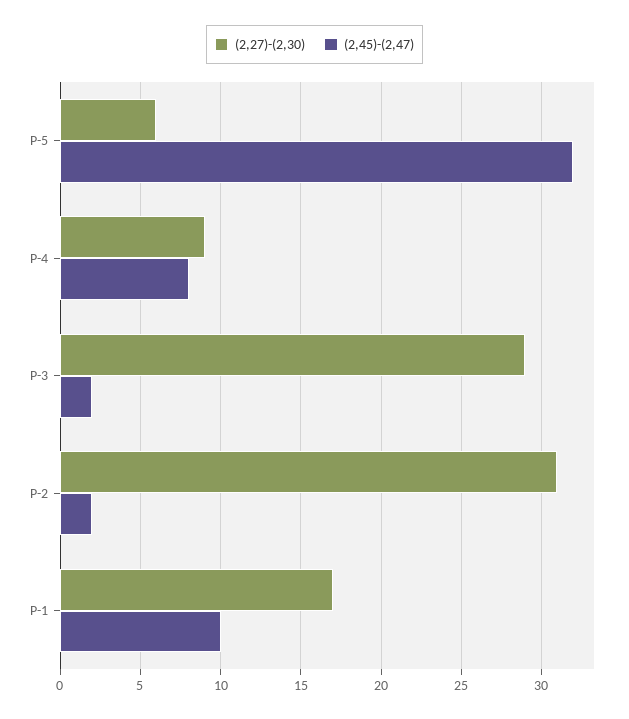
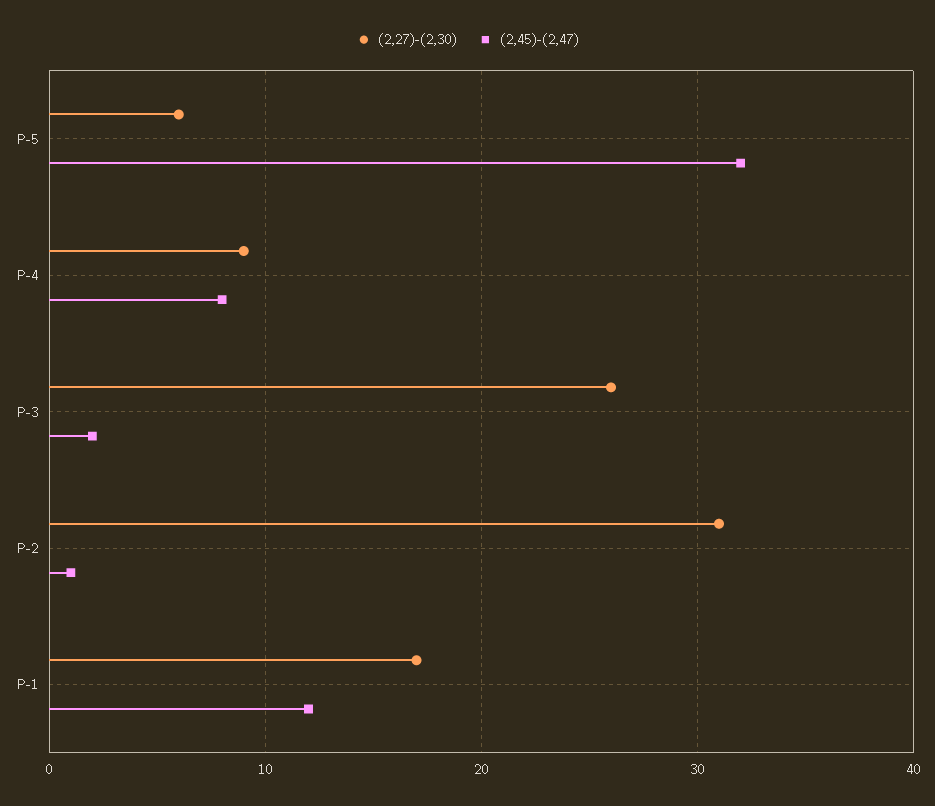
(2,27)-(2,30), P-3: 29 -> 26
(2,45)-(2,47), P-2: 2 -> 1
(2,45)-(2,47), P-1: 10 -> 12

